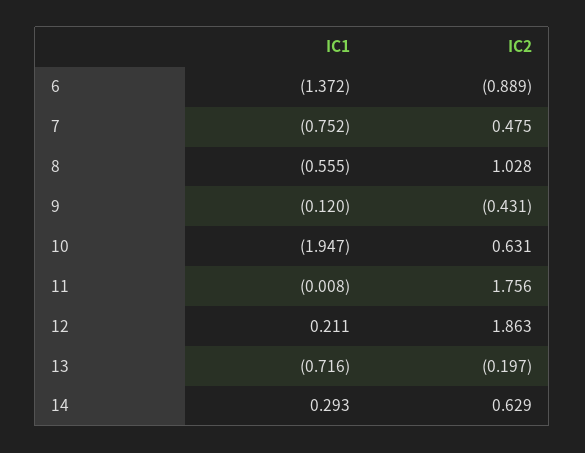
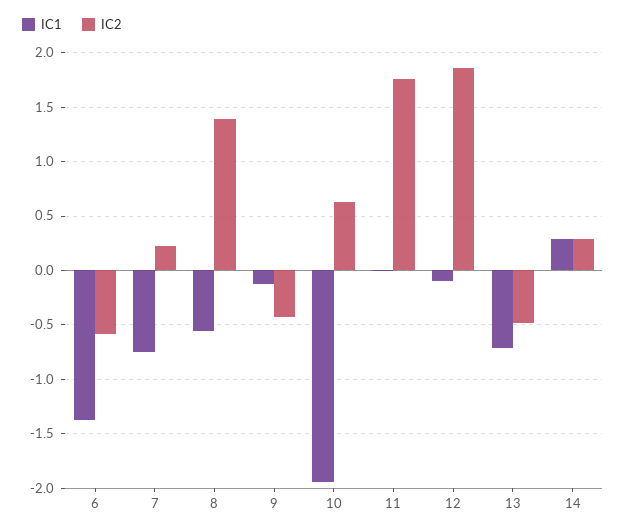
IC2, 6: -0.889 -> -0.6
IC2, 7: 0.475 -> 0.2
IC2, 8: 1.028 -> 1.4
IC1, 12: 0.211 -> -0.1
IC2, 13: -0.197 -> -0.5
IC2, 14: 0.629 -> 0.3

